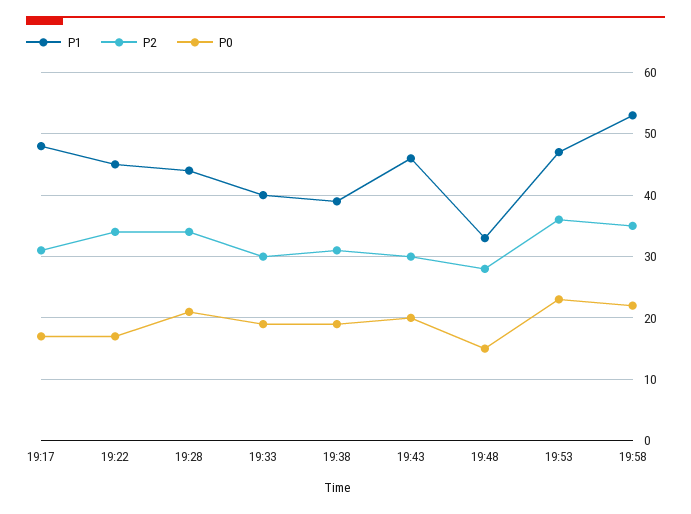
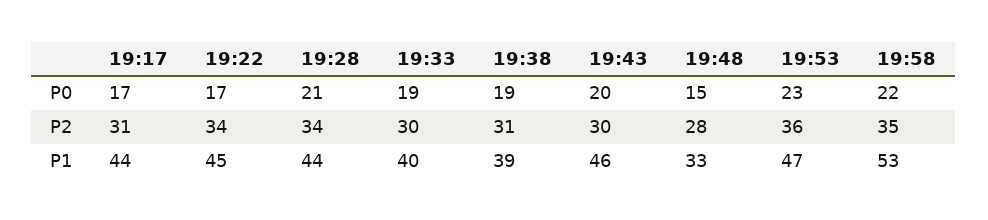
P1, 19:17: 48 -> 44

